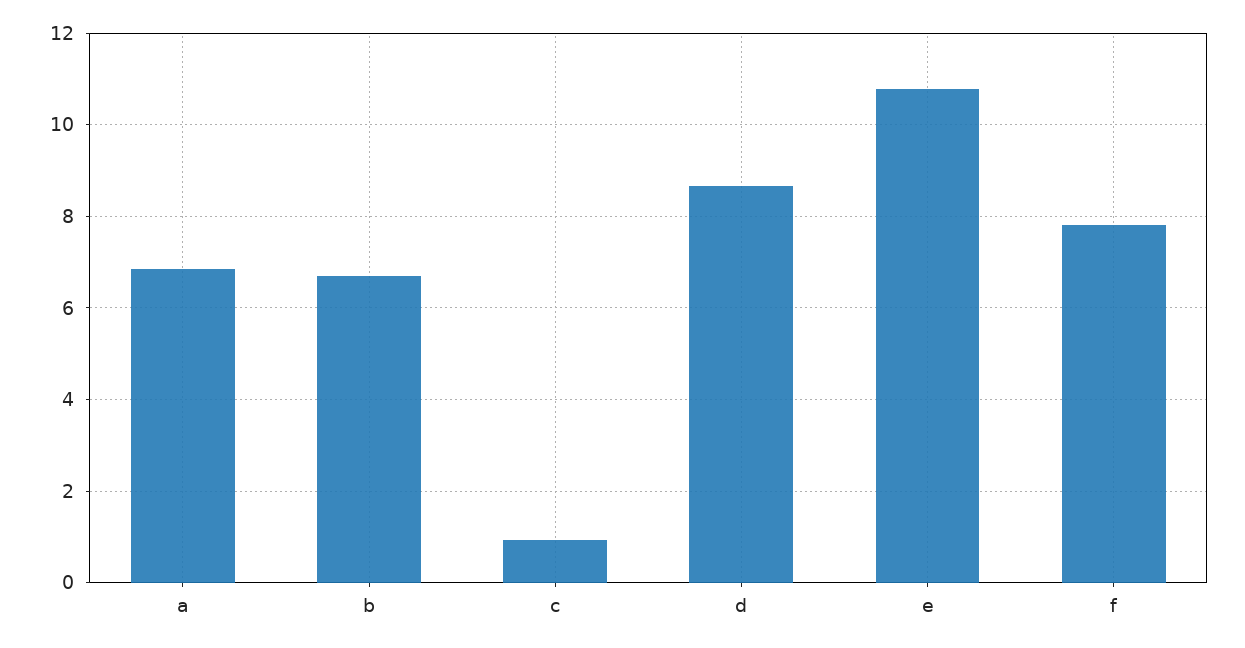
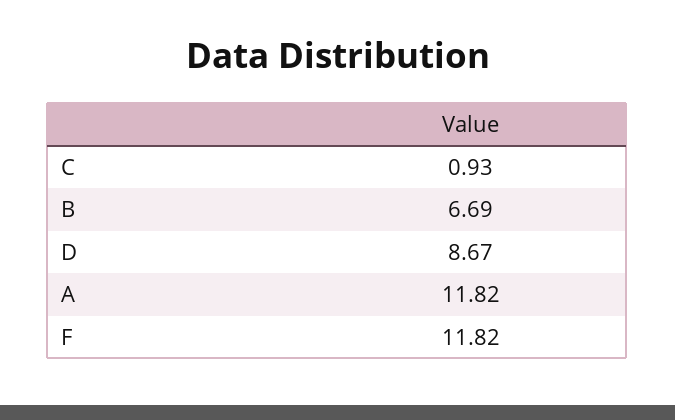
a: 6.8 -> 11.82
e: 10.8 -> none
f: 7.8 -> 11.82

